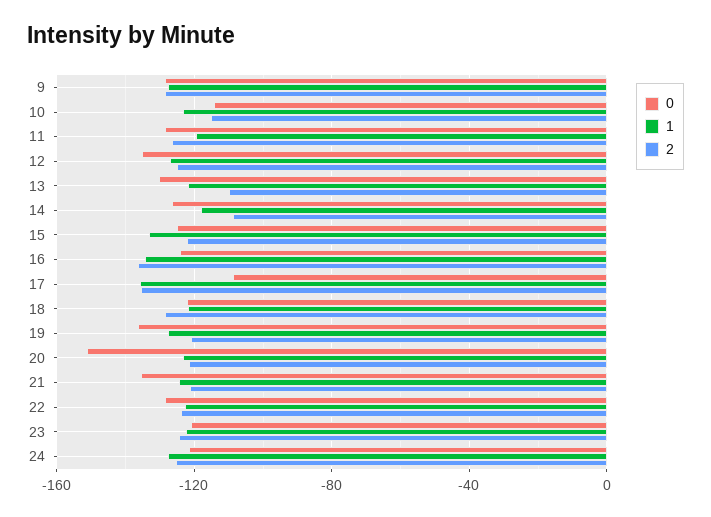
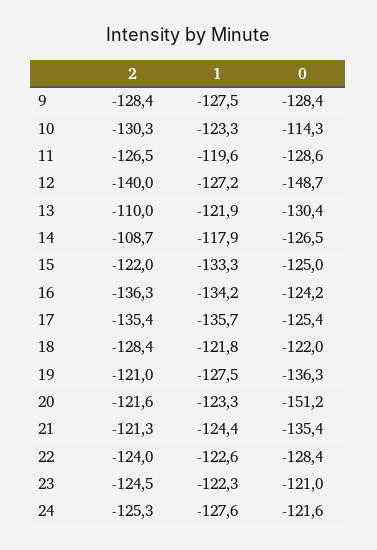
2, 10: -115 -> -130.3
0, 12: -135 -> -148.7
2, 12: -125 -> -140
0, 17: -110 -> -125.4

